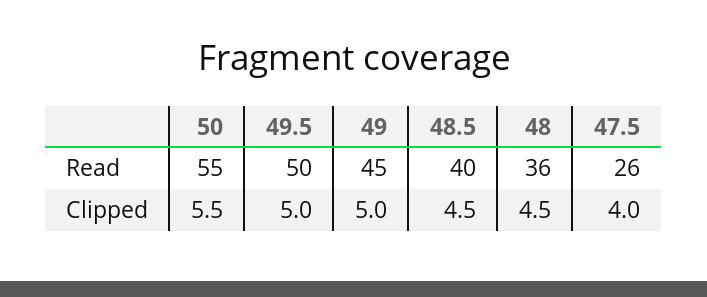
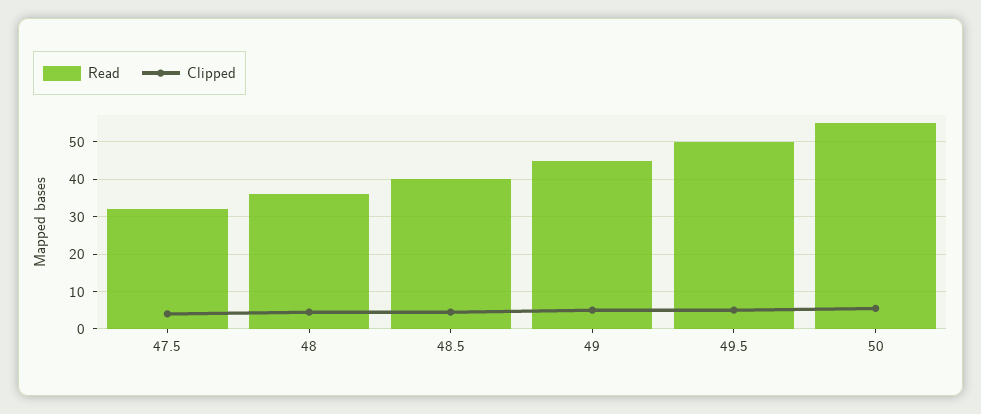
Read, 47.5: 26 -> 32

